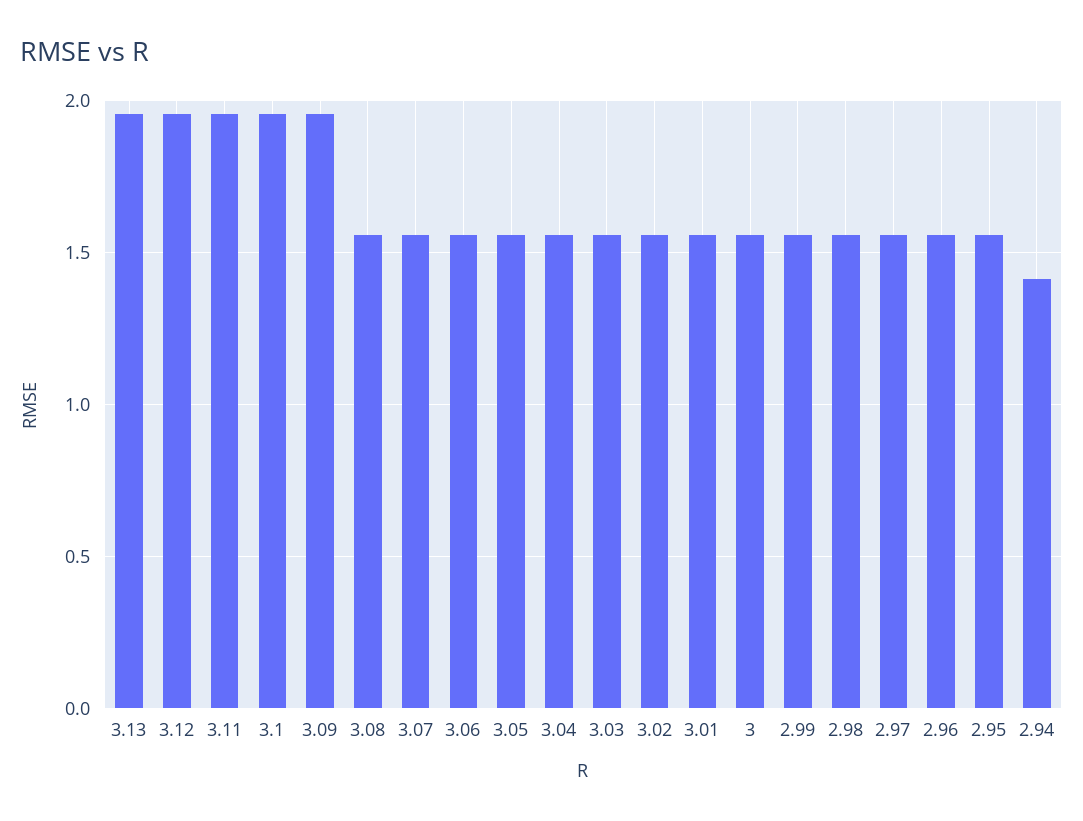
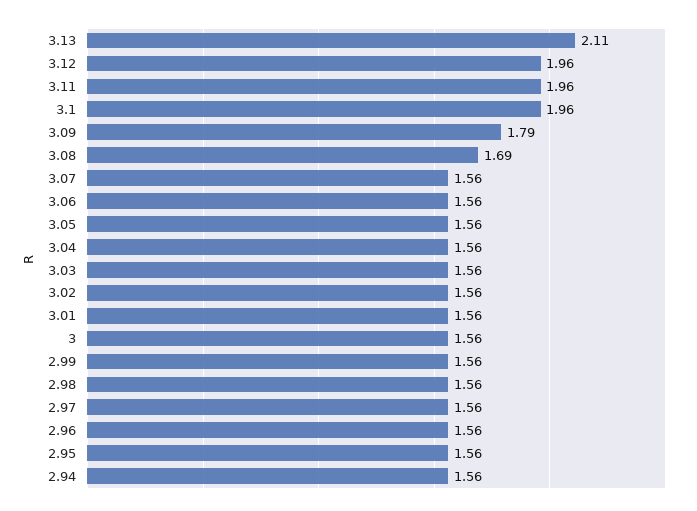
3.13: 1.95 -> 2.11
3.09: 1.95 -> 1.79
3.08: 1.55 -> 1.69
2.94: 1.4 -> 1.56

